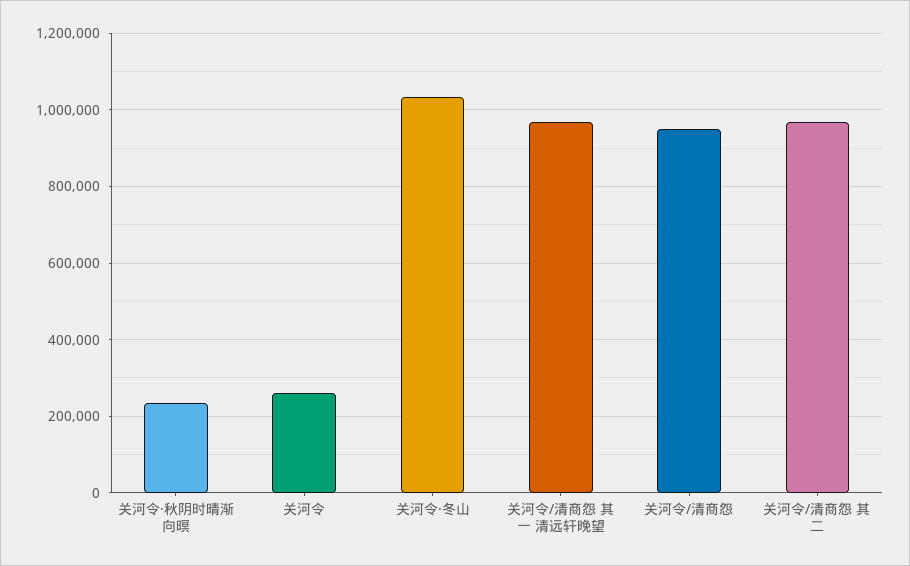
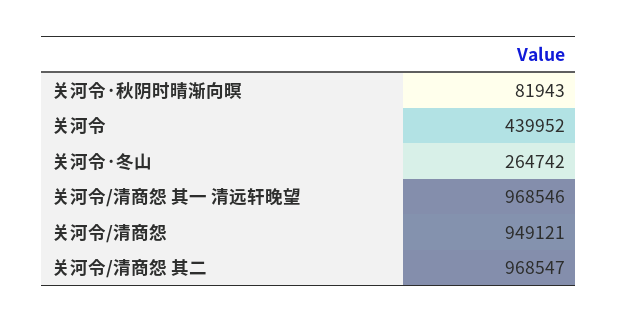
关河令·秋阴时晴渐向暝: 240000 -> 81943
关河令: 260000 -> 439952
关河令·冬山: 1040000 -> 264742

